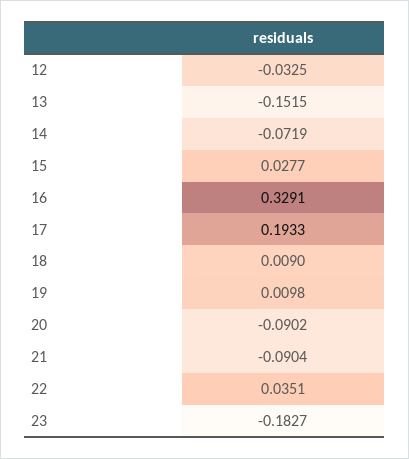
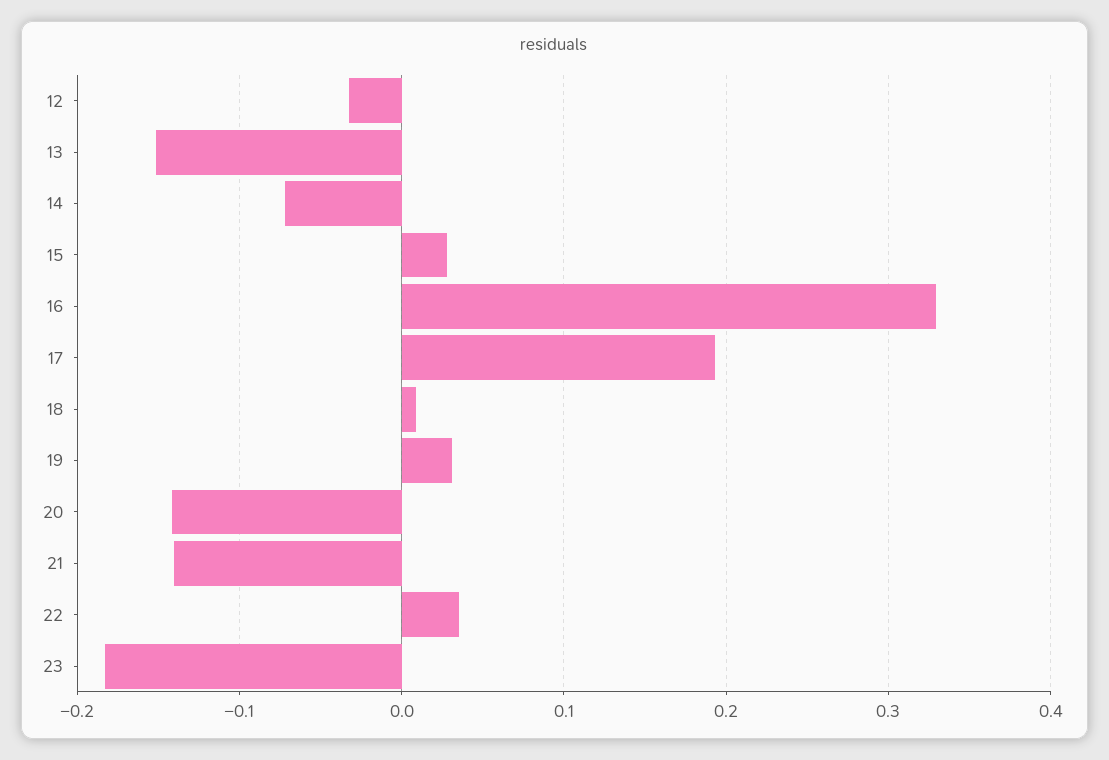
19: 0.0098 -> 0.03
20: -0.0902 -> -0.14
21: -0.0904 -> -0.14

